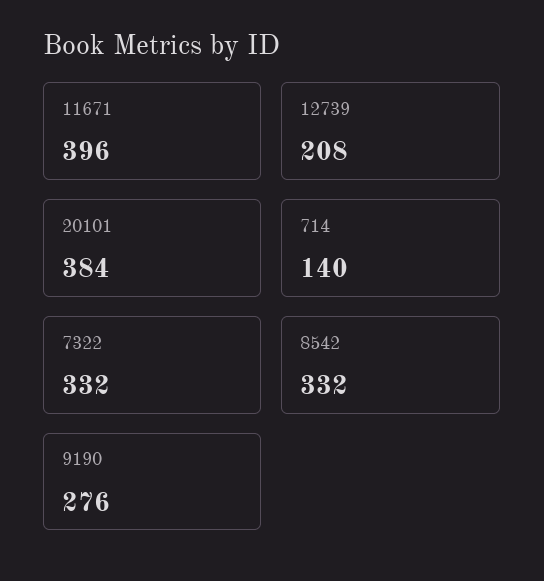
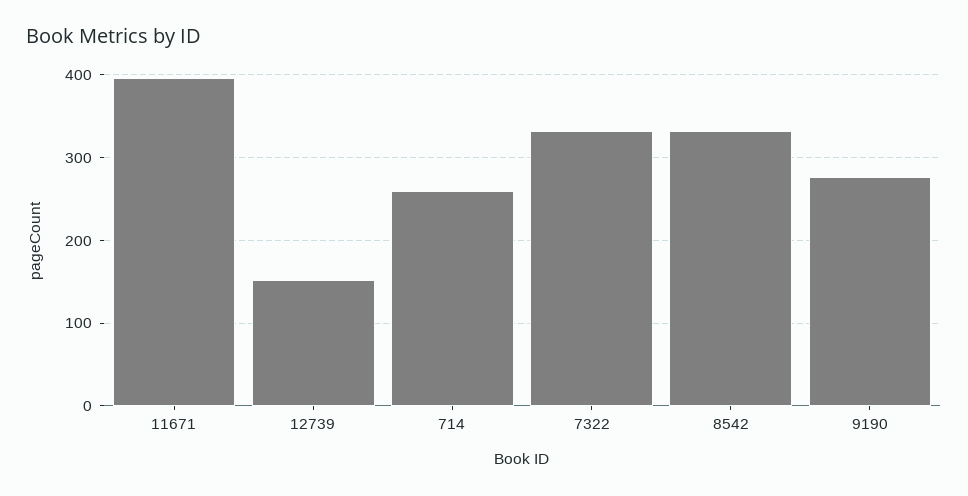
12739: 208 -> 150
20101: 384 -> none
714: 140 -> 260

